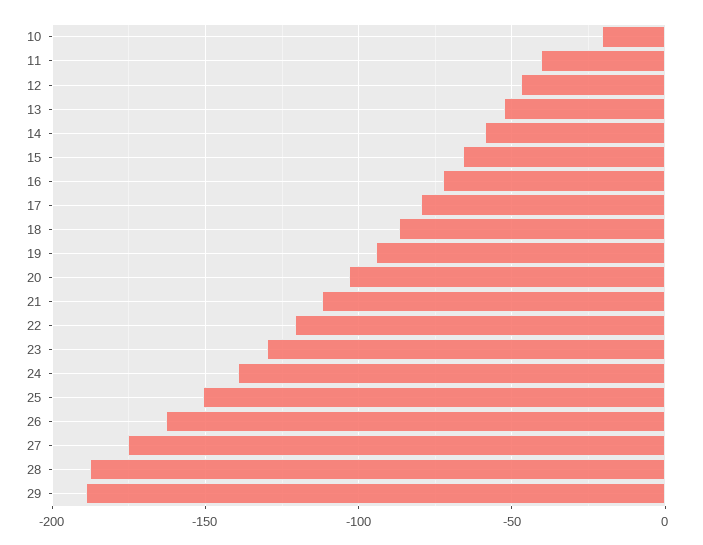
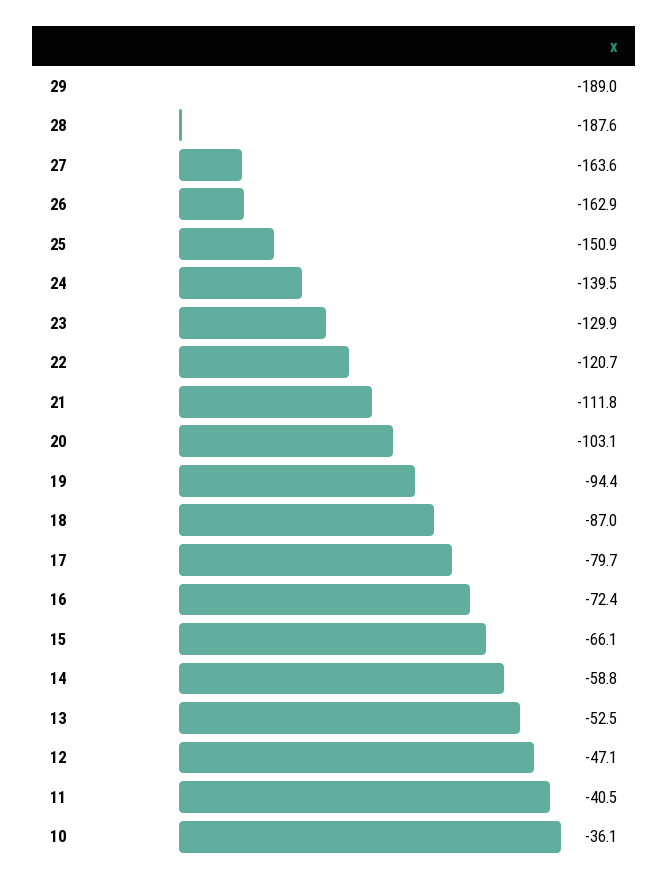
10: -20 -> -36.1
27: -175 -> -163.6

